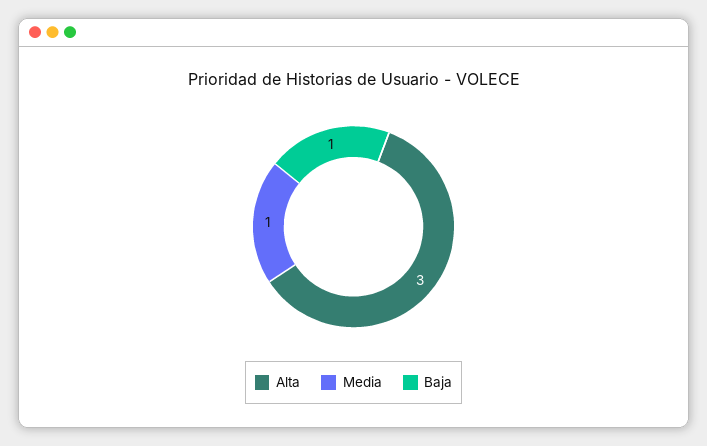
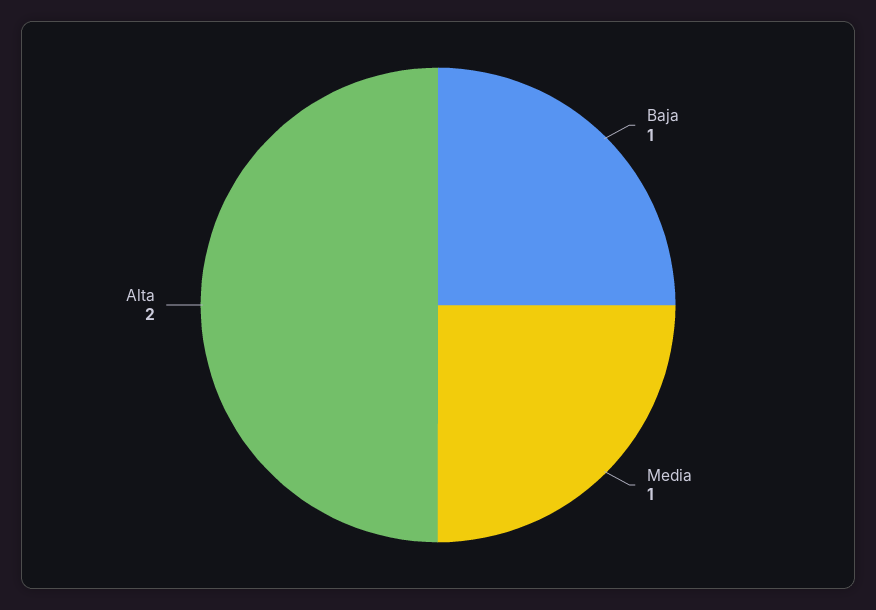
Alta: 3 -> 2

